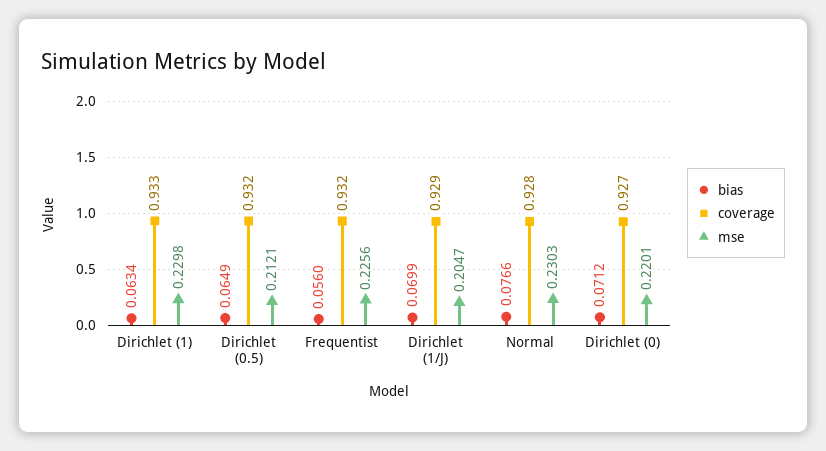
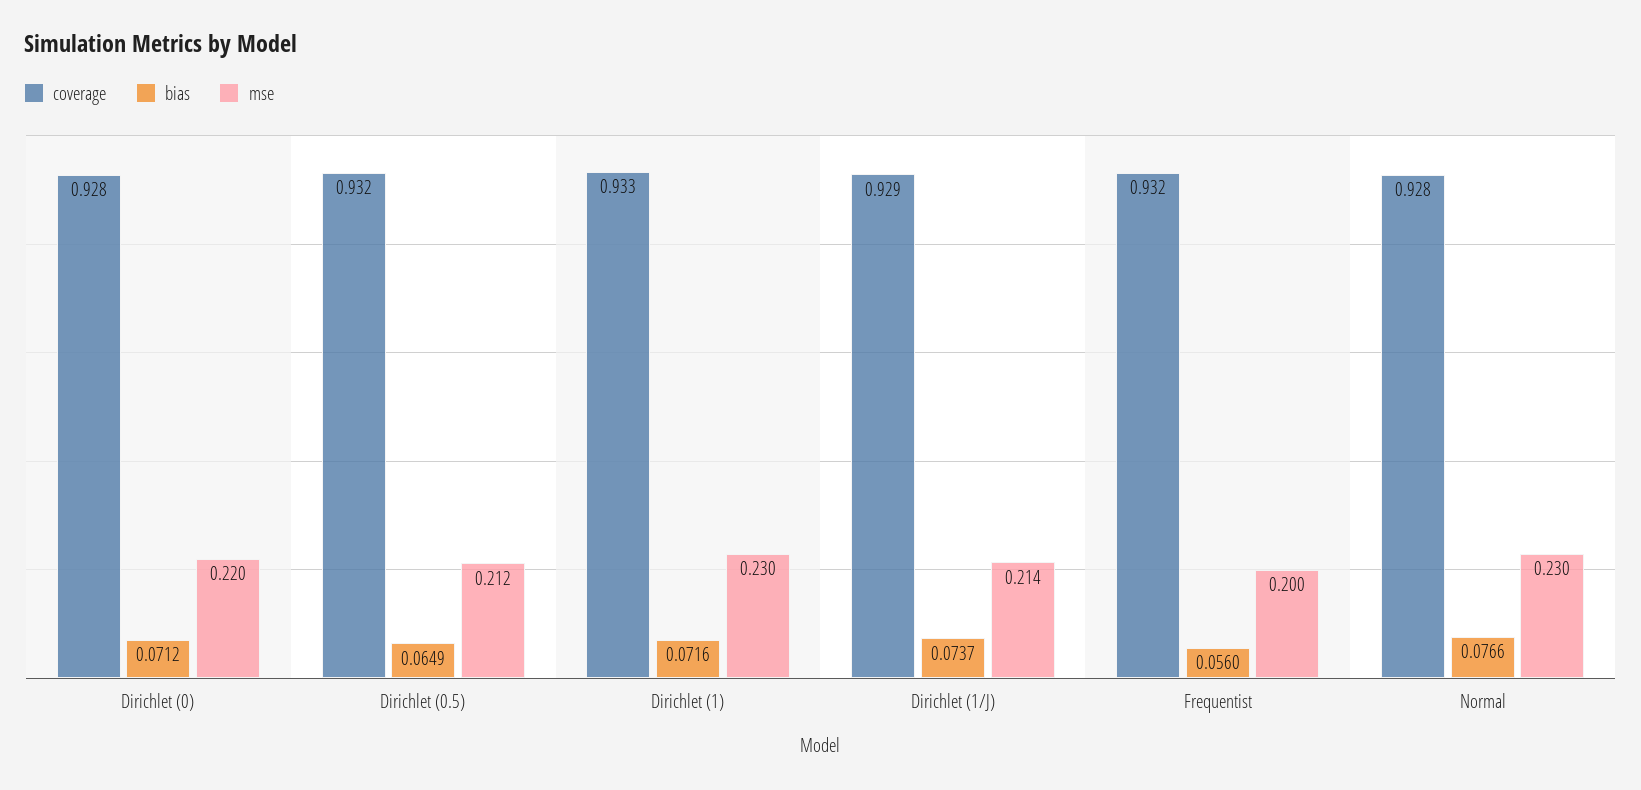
bias, Dirichlet (1): 0.0634 -> 0.0716
mse, Frequentist: 0.2256 -> 0.2
bias, Dirichlet (1/J): 0.0699 -> 0.0737
mse, Dirichlet (1/J): 0.2047 -> 0.214
coverage, Dirichlet (0): 0.927 -> 0.928

